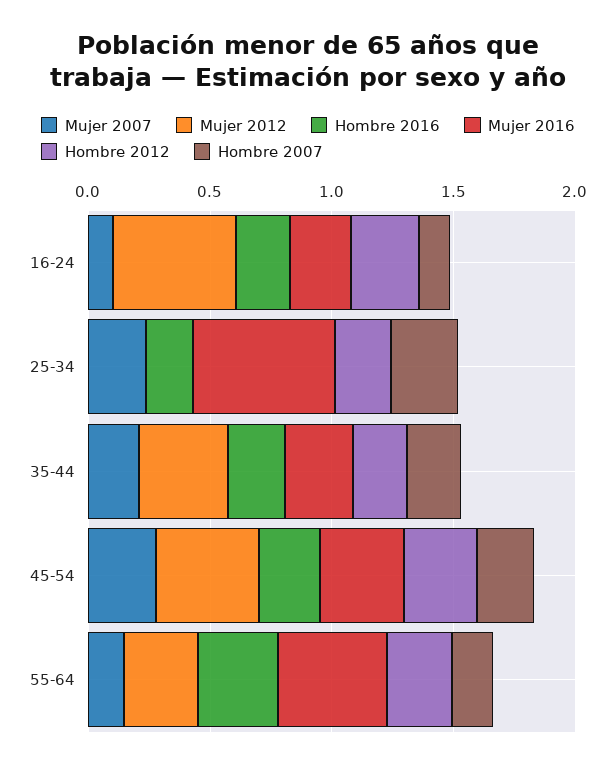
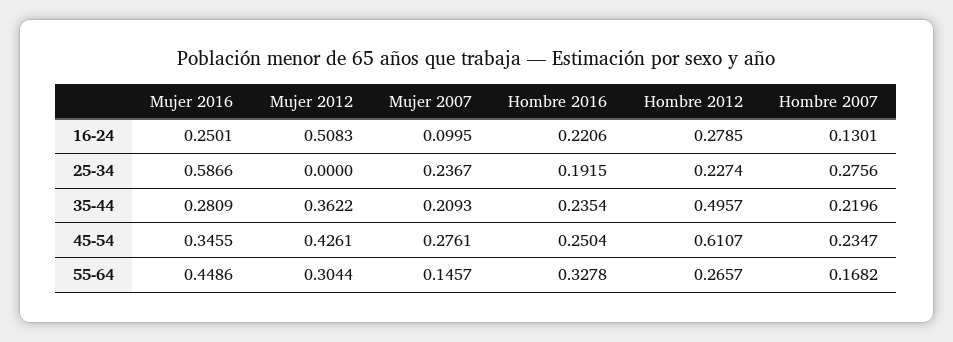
Hombre 2012, 35-44: 0.2 -> 0.4957
Hombre 2012, 45-54: 0.3 -> 0.6107

